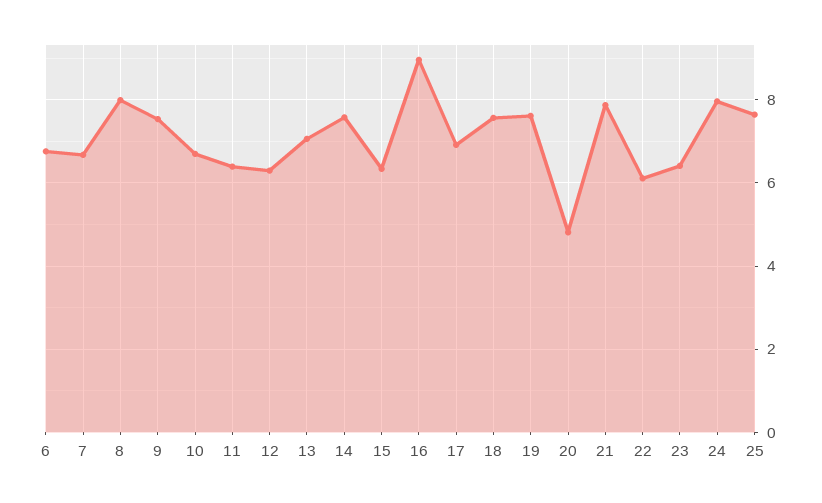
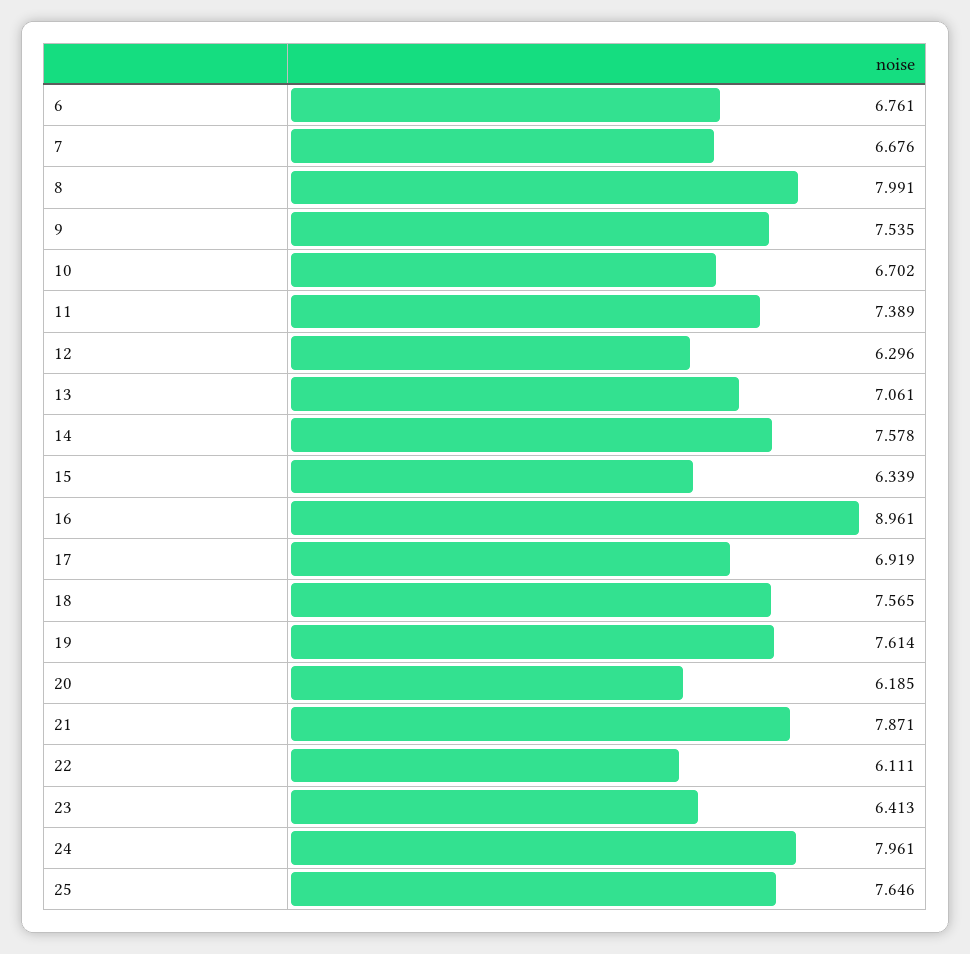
11: 6.4 -> 7.389
20: 4.8 -> 6.185

